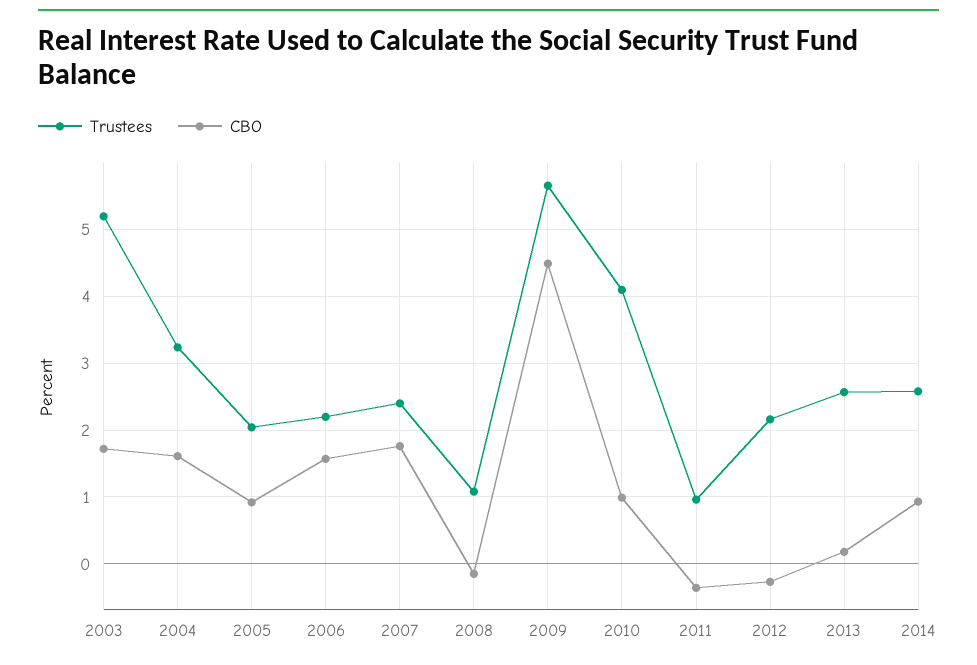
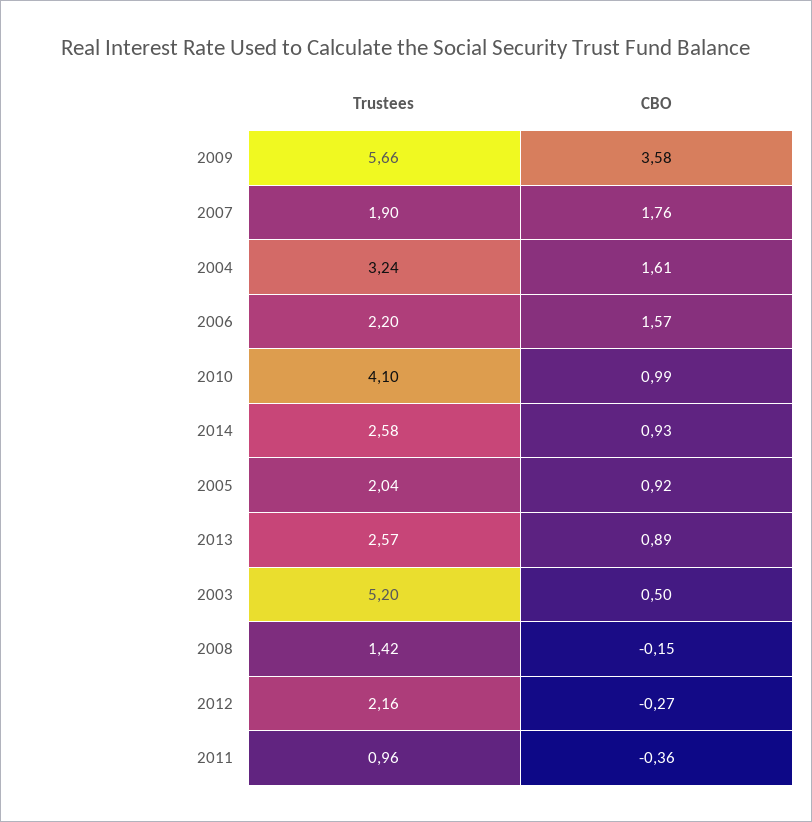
CBO, 2003: 1.7 -> 0.5
Trustees, 2007: 2.4 -> 1.9
Trustees, 2008: 1.1 -> 1.42
CBO, 2009: 4.5 -> 3.58
CBO, 2013: 0.2 -> 0.89

